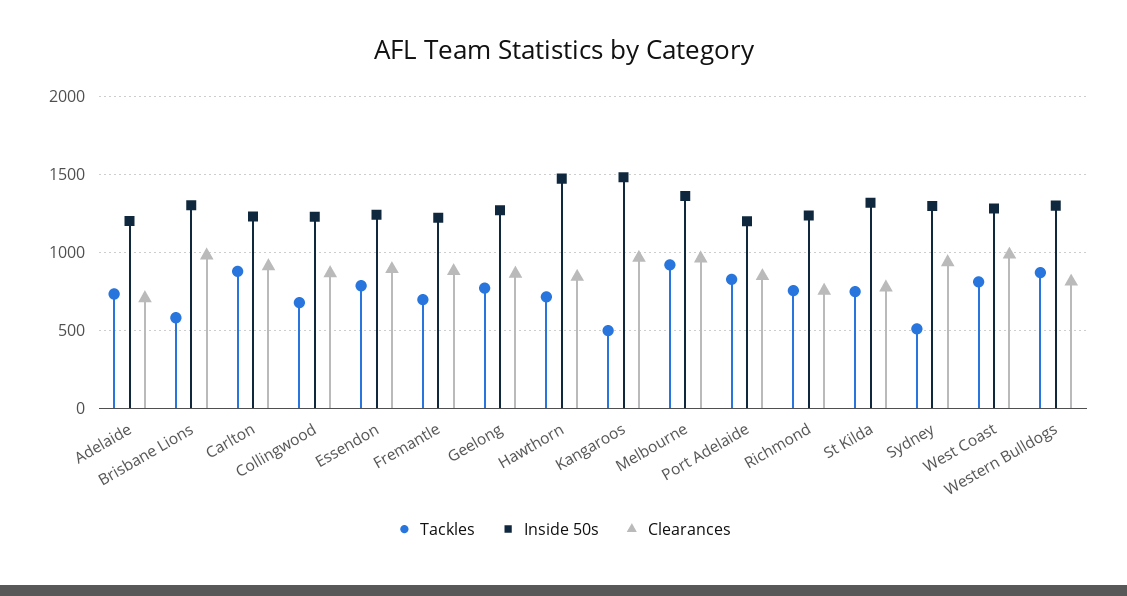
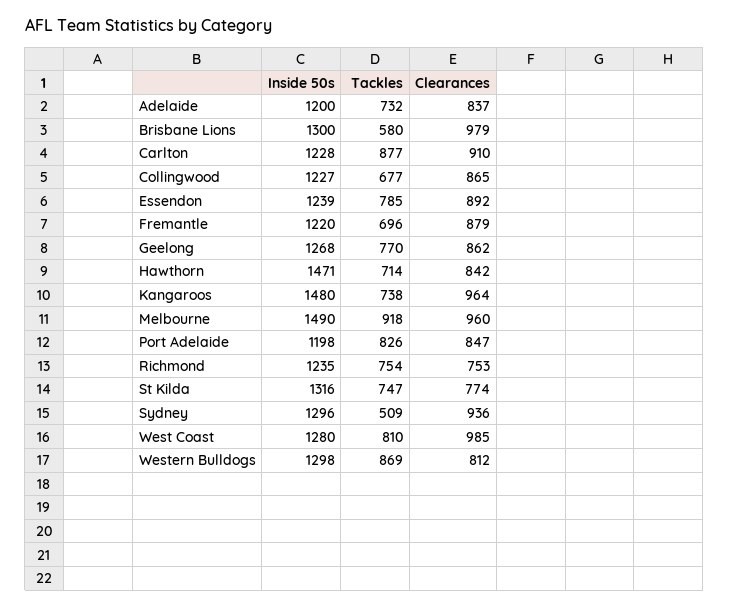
Clearances, Adelaide: 700 -> 837
Tackles, Kangaroos: 500 -> 738
Inside 50s, Melbourne: 1350 -> 1490

